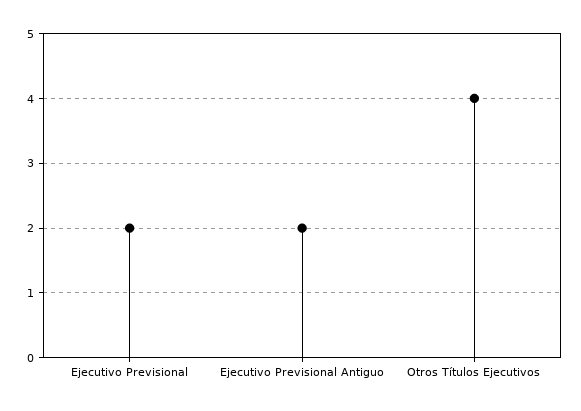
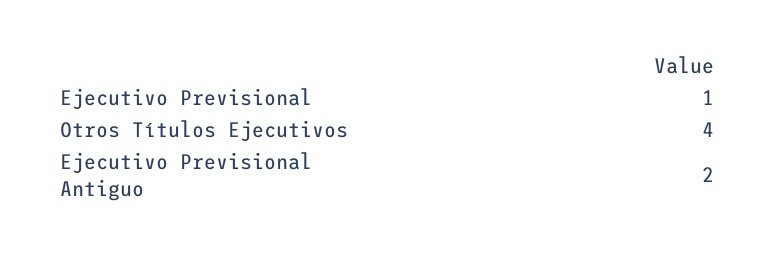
Ejecutivo Previsional: 2 -> 1

